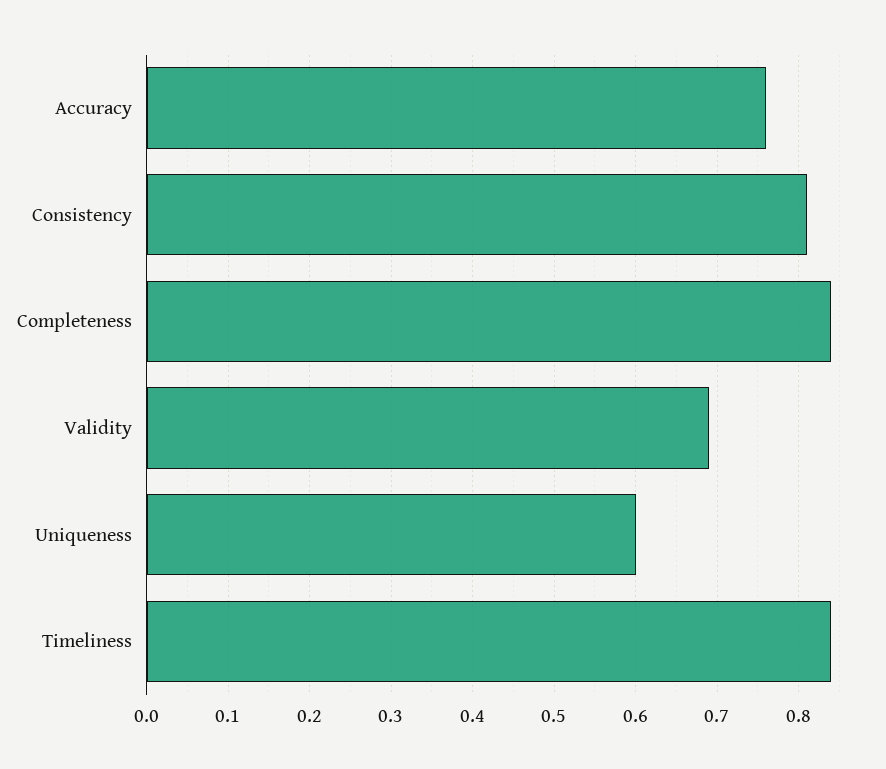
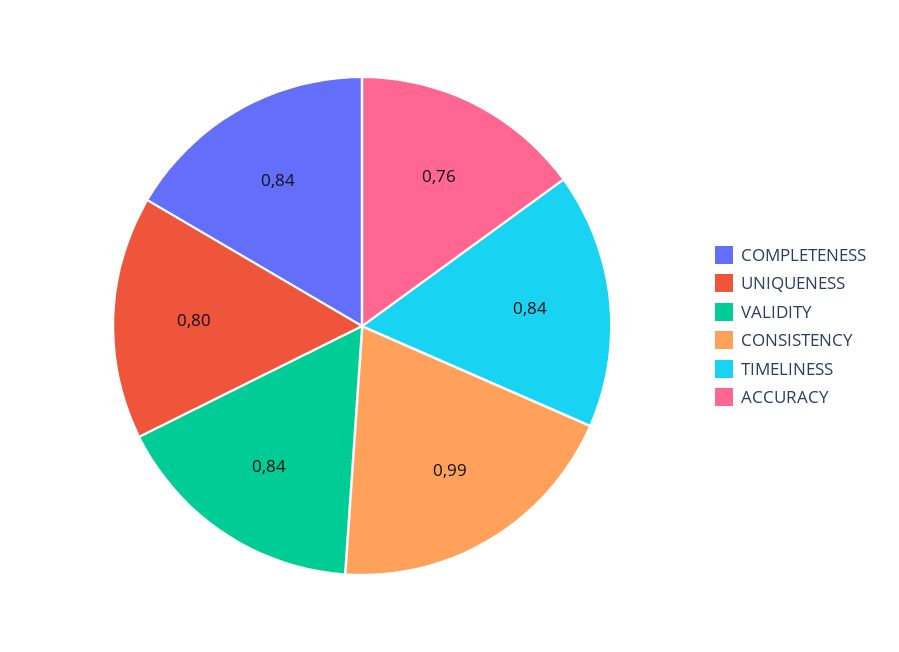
Consistency: 0.81 -> 0.99
Validity: 0.69 -> 0.84
Uniqueness: 0.6 -> 0.8

